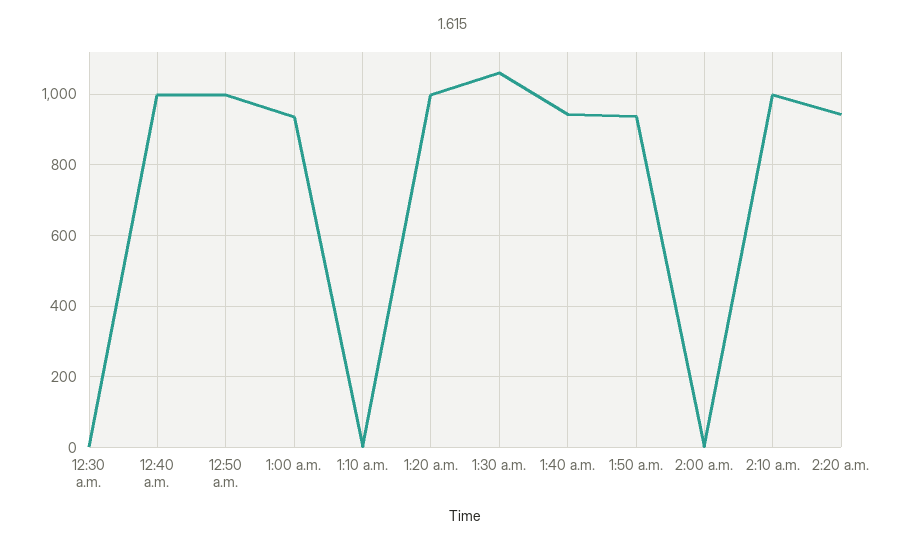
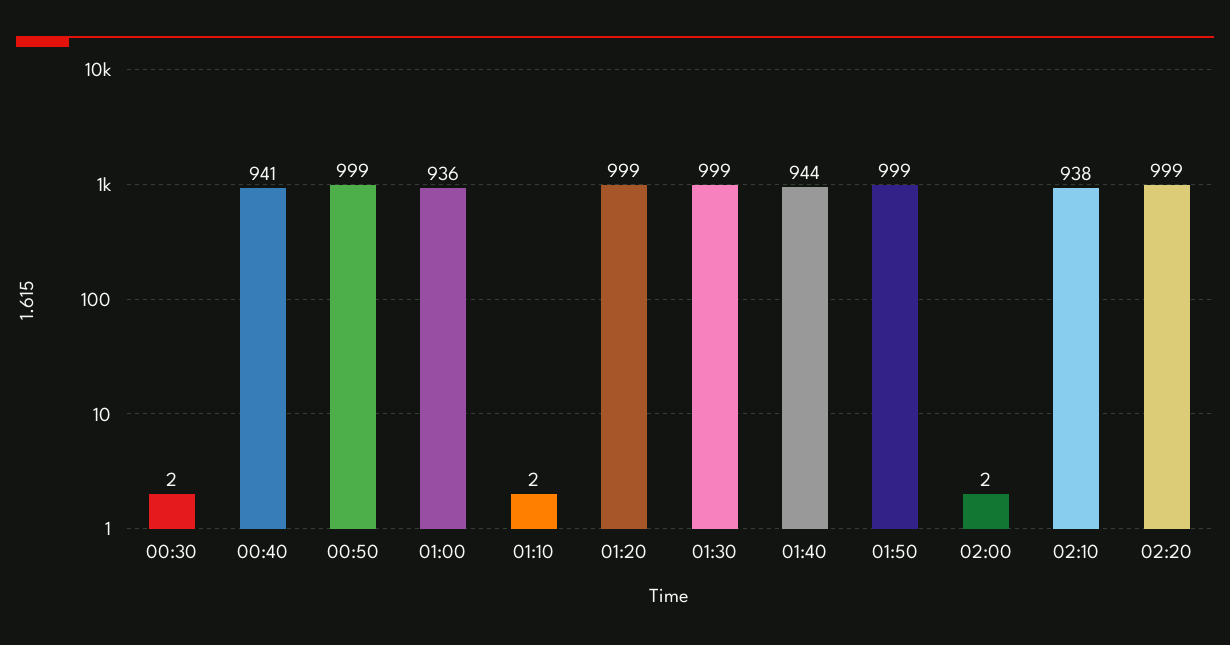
12:40 a.m.: 1000 -> 941
1:30 a.m.: 1060 -> 999
1:50 a.m.: 940 -> 999
2:10 a.m.: 1000 -> 938
2:20 a.m.: 940 -> 999

